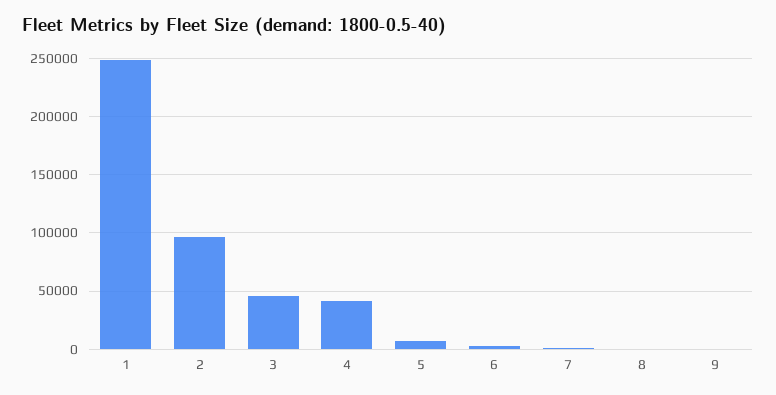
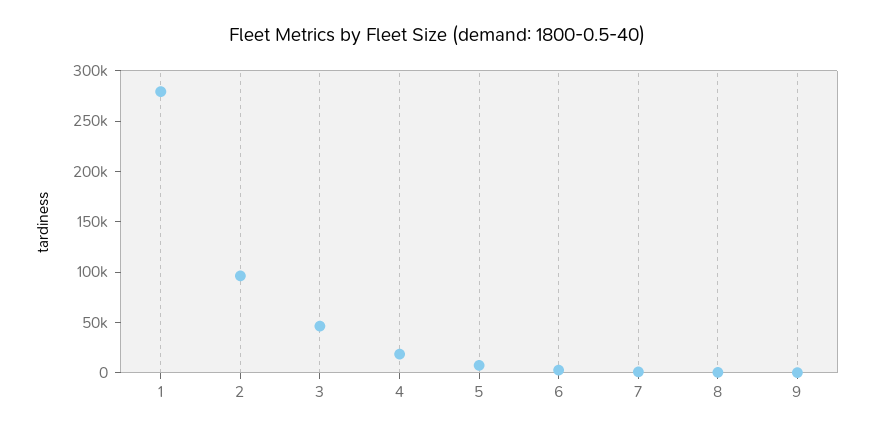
1: 250000 -> 280000
4: 40000 -> 20000

